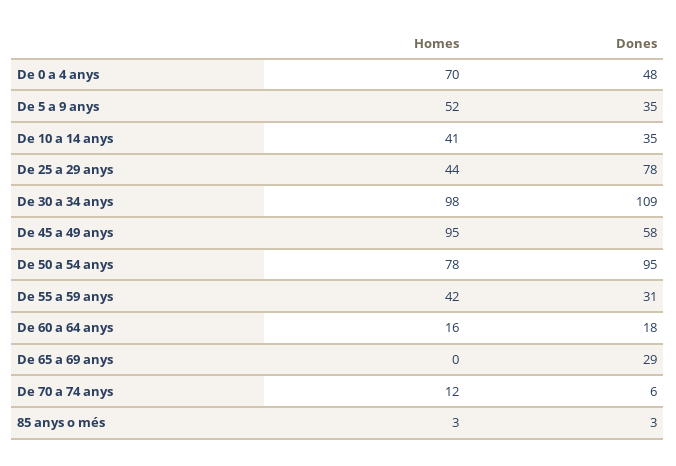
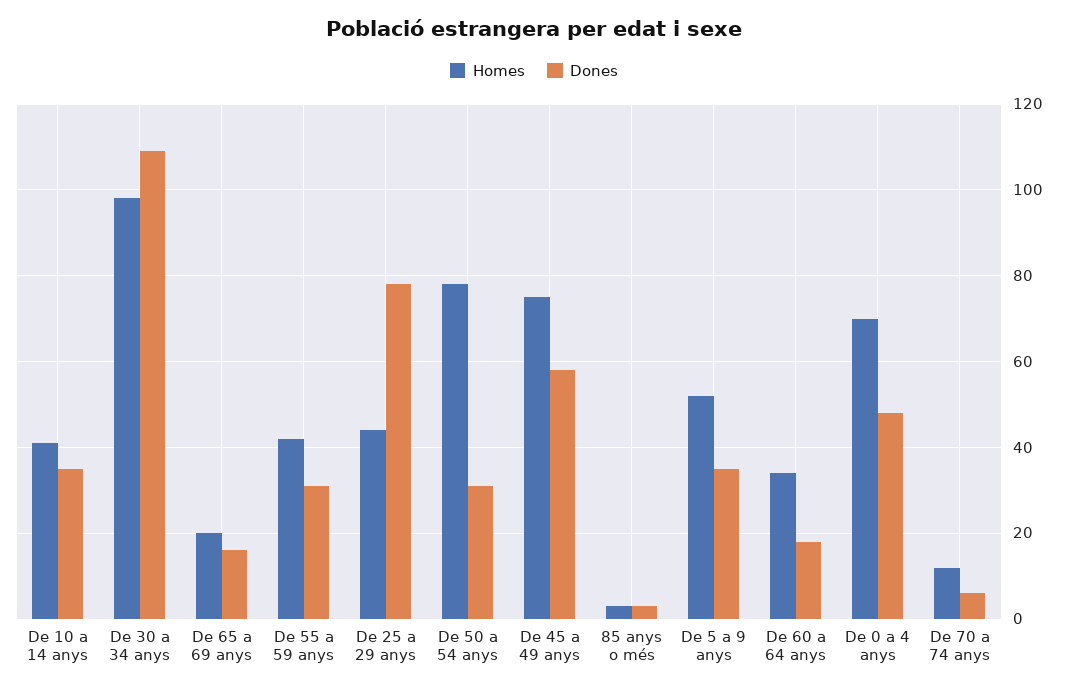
Homes, De 45 a 49 anys: 95 -> 75
Dones, De 50 a 54 anys: 95 -> 30
Homes, De 60 a 64 anys: 16 -> 35
Homes, De 65 a 69 anys: 0 -> 20
Dones, De 65 a 69 anys: 29 -> 15

